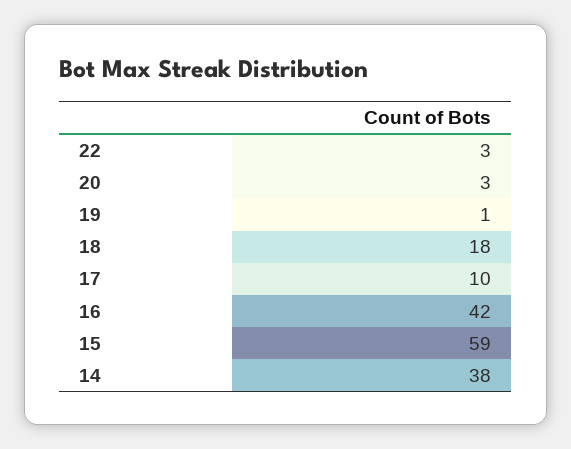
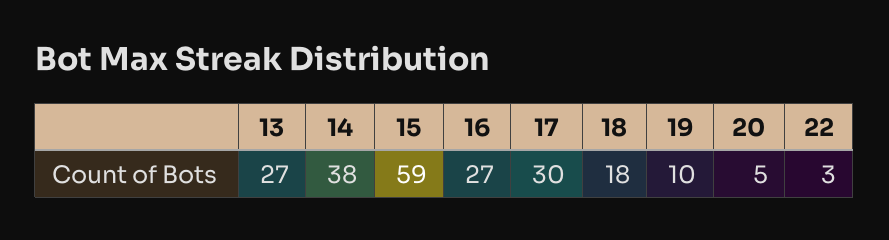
20: 3 -> 5
19: 1 -> 10
17: 10 -> 30
16: 42 -> 27
13: none -> 27

